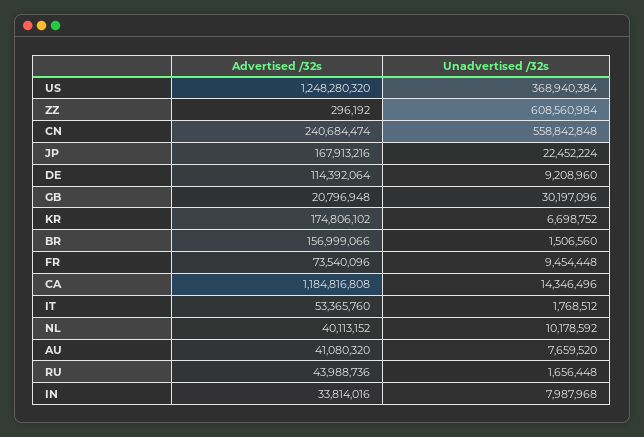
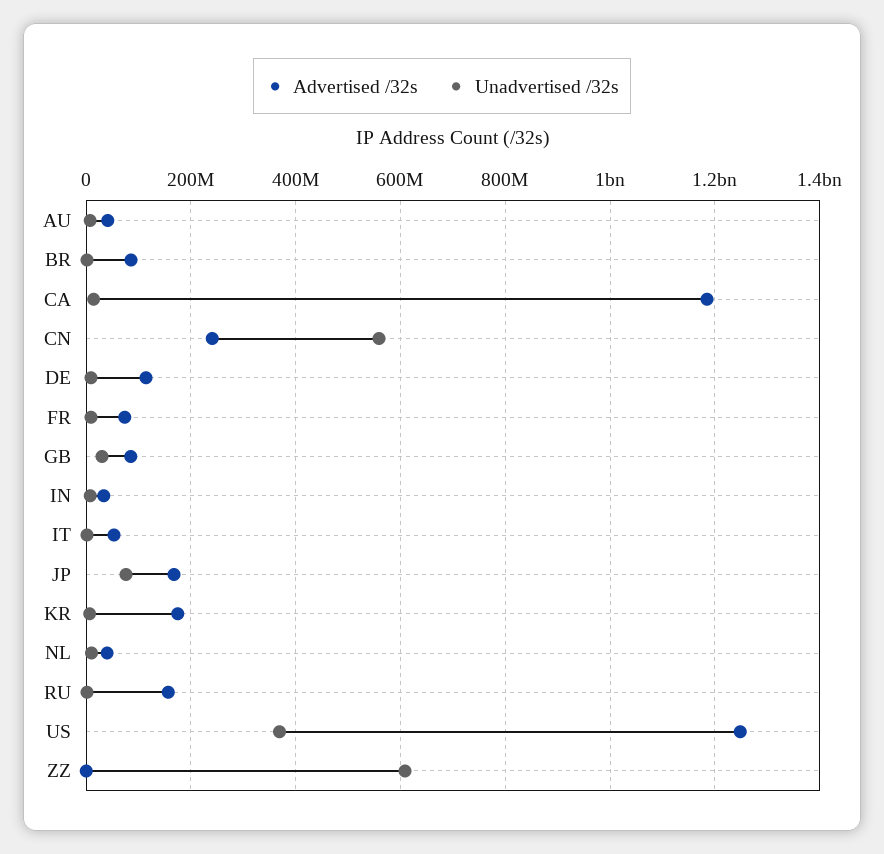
Unadvertised /32s, JP: 22452224 -> 80000000
Advertised /32s, GB: 20796948 -> 80000000
Advertised /32s, BR: 156999066 -> 80000000
Advertised /32s, RU: 43988736 -> 160000000

